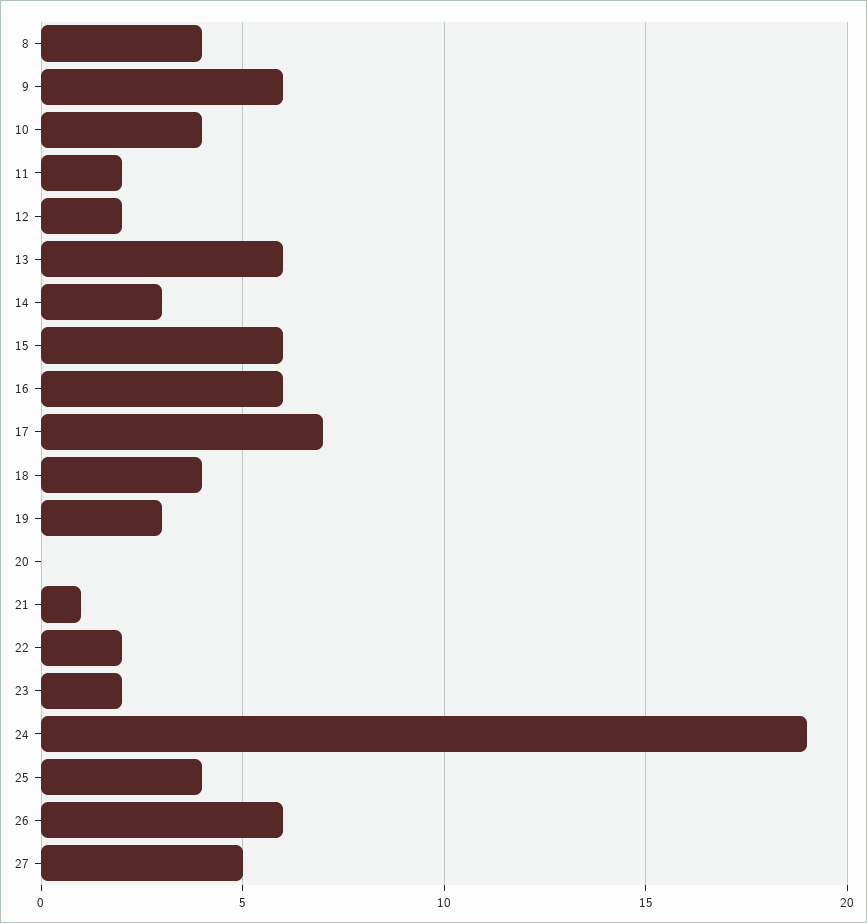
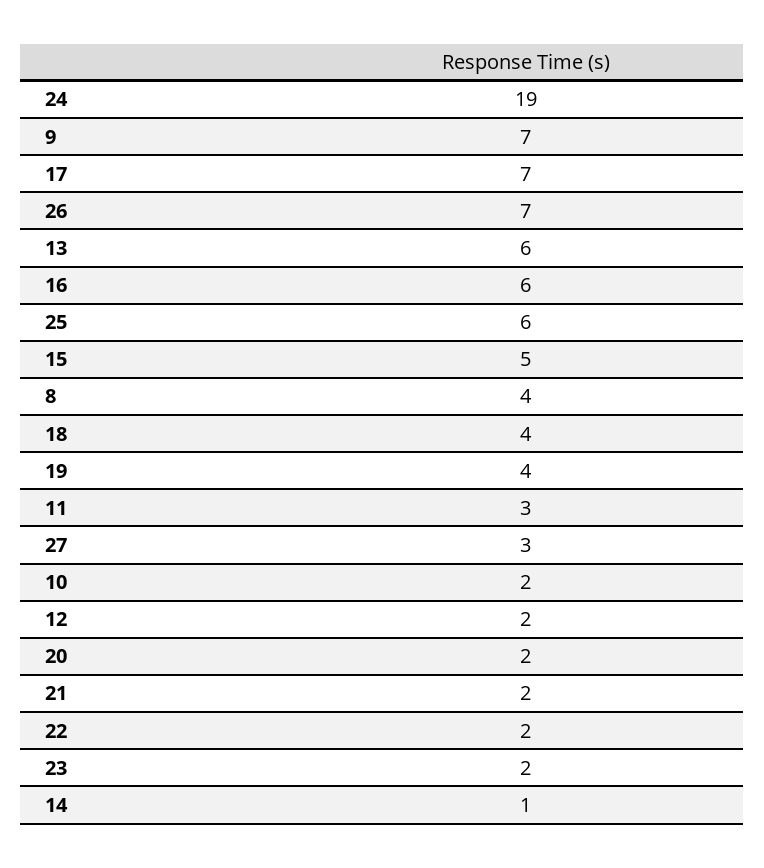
9: 6 -> 7
10: 4 -> 2
11: 2 -> 3
14: 3 -> 1
15: 6 -> 5
19: 3 -> 4
20: 0 -> 2
21: 1 -> 2
25: 4 -> 6
26: 6 -> 7
27: 5 -> 3

